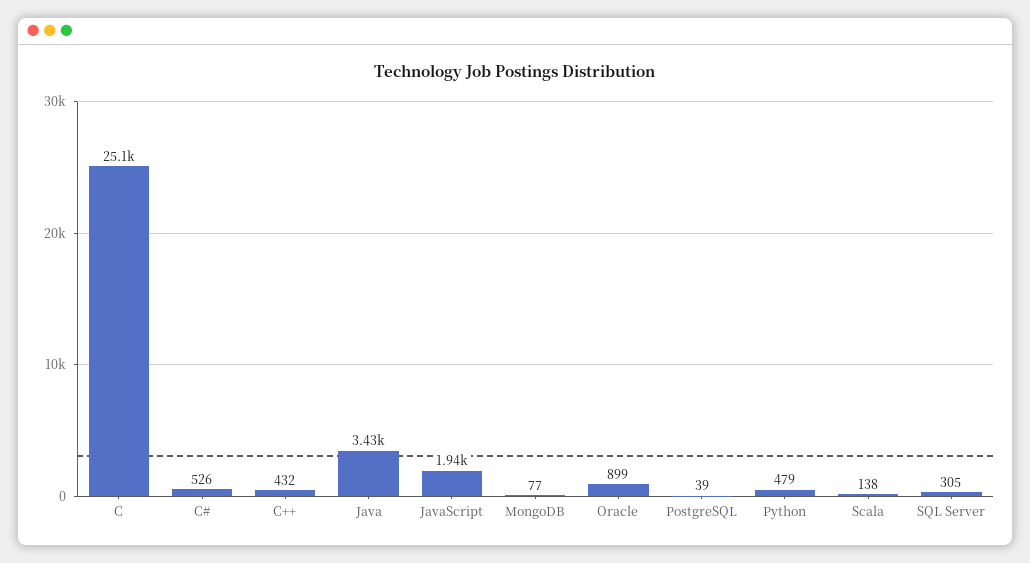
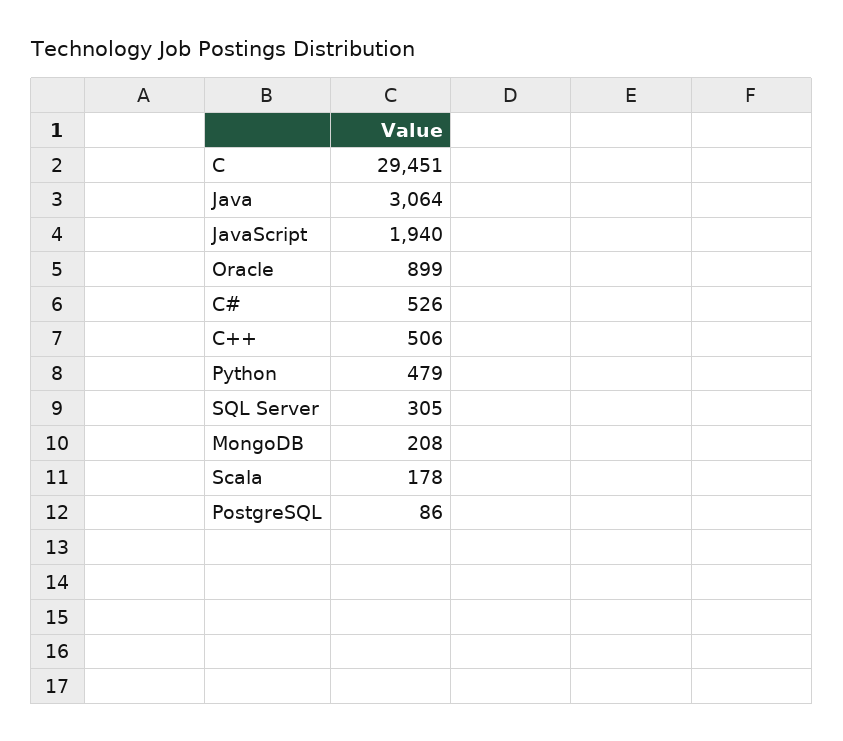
C: 25100 -> 29451
C++: 432 -> 506
Java: 3430 -> 3064
MongoDB: 77 -> 208
PostgreSQL: 39 -> 86
Scala: 138 -> 178

